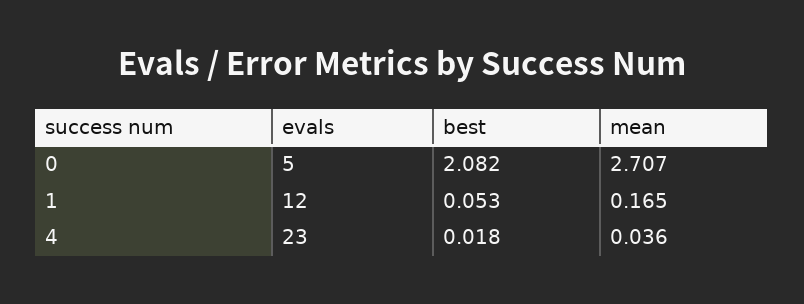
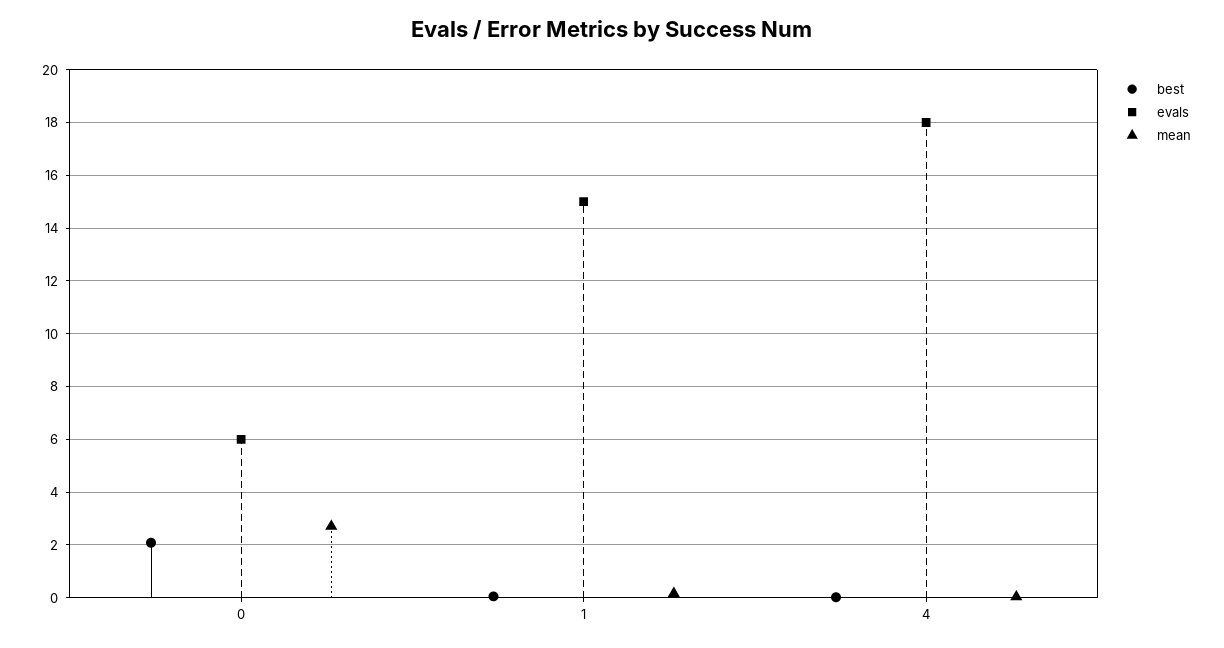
evals, 0: 5 -> 6
evals, 1: 12 -> 15
evals, 4: 23 -> 18

